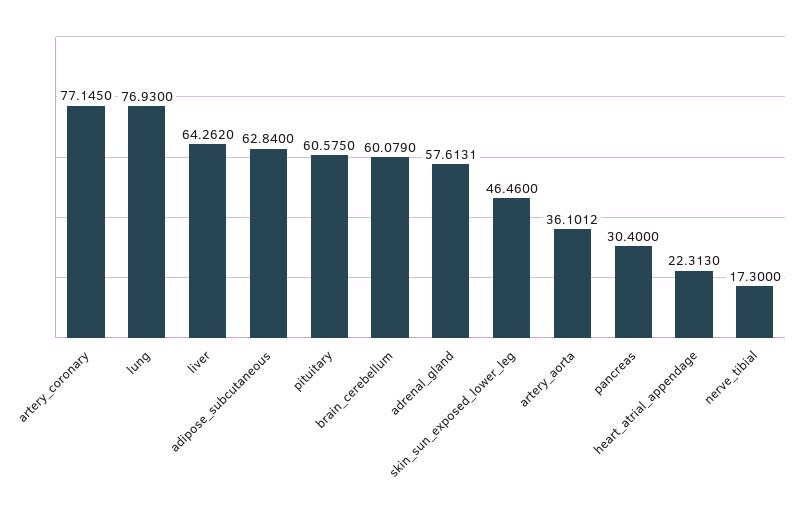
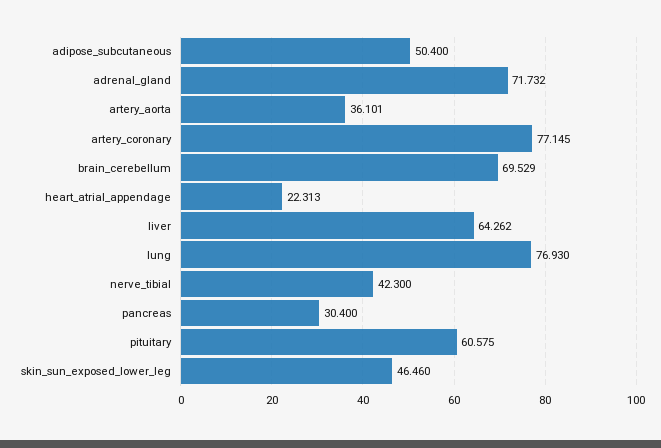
adipose_subcutaneous: 62.84 -> 50.4
brain_cerebellum: 60.079 -> 69.529
adrenal_gland: 57.6131 -> 71.732
nerve_tibial: 17.3 -> 42.3

